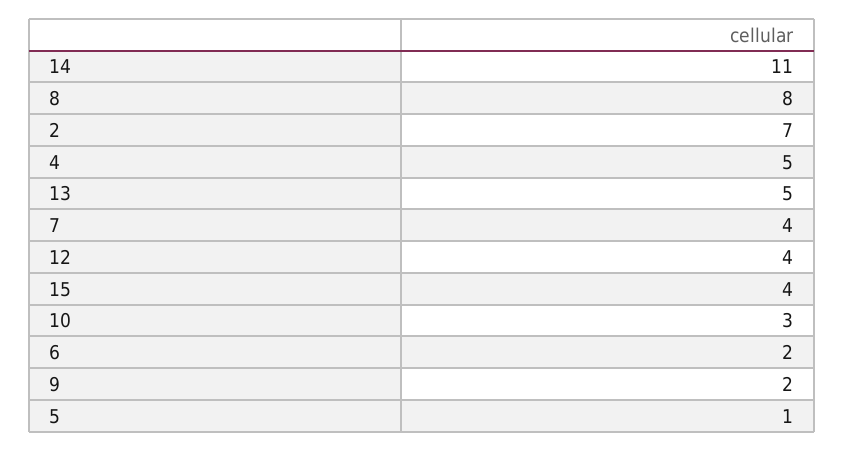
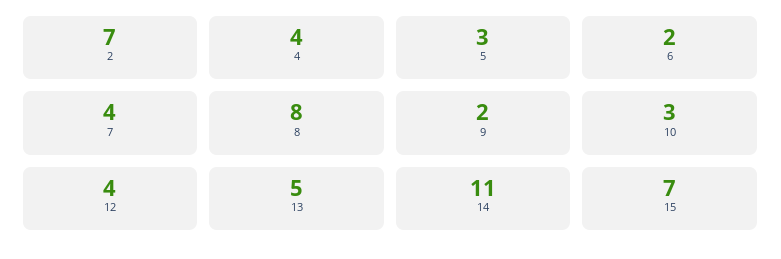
4: 5 -> 4
15: 4 -> 7
5: 1 -> 3

